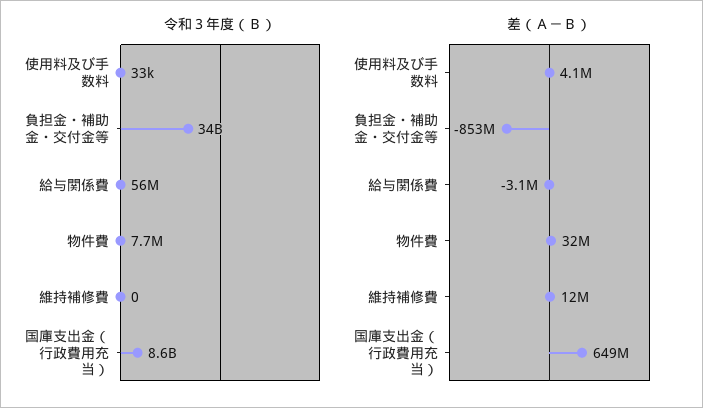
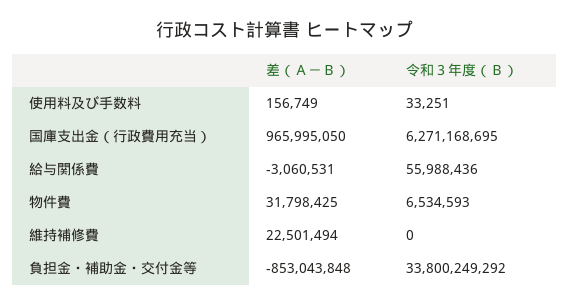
令和３年度（Ｂ）, 物件費: 7700000 -> 6534593
令和３年度（Ｂ）, 国庫支出金（行政費用充当）: 8600000000 -> 6271168695
差（Ａ－Ｂ）, 使用料及び手数料: 4100000 -> 156749
差（Ａ－Ｂ）, 維持補修費: 12000000 -> 22501494
差（Ａ－Ｂ）, 国庫支出金（行政費用充当）: 649000000 -> 965995050

